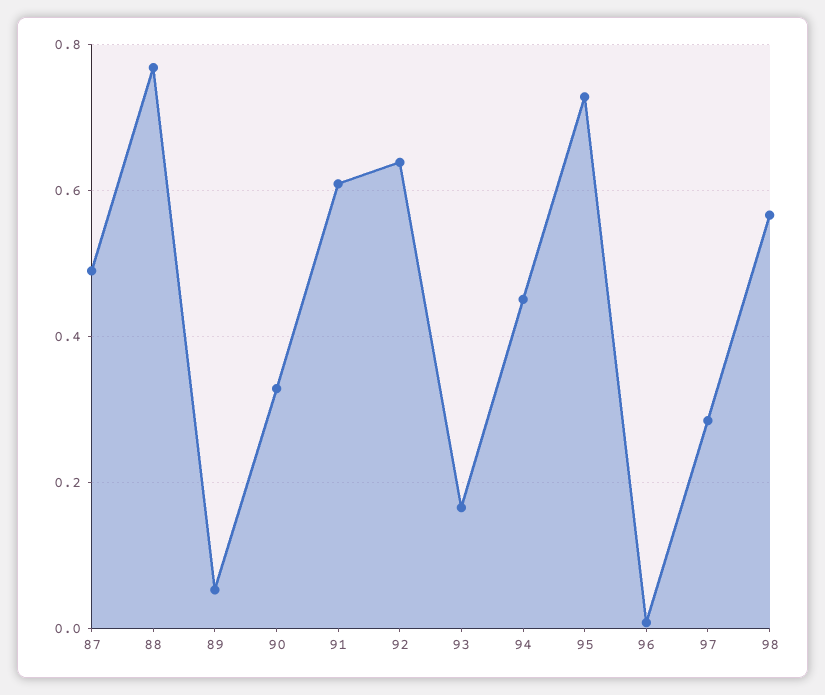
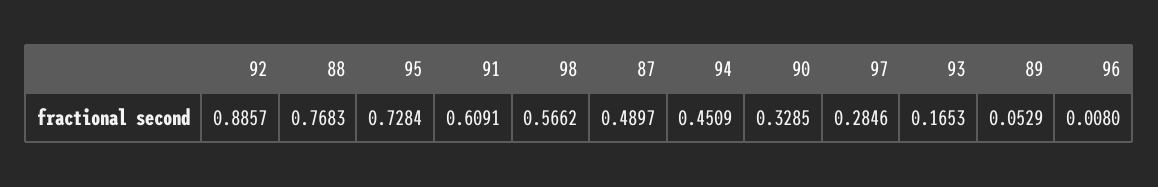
92: 0.64 -> 0.8857

